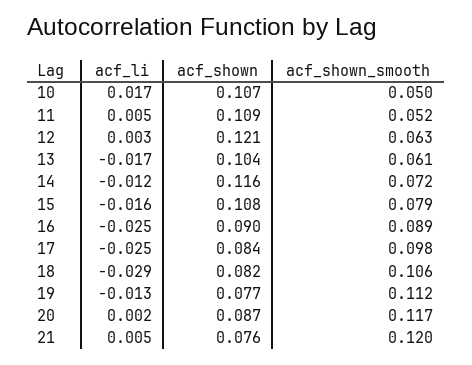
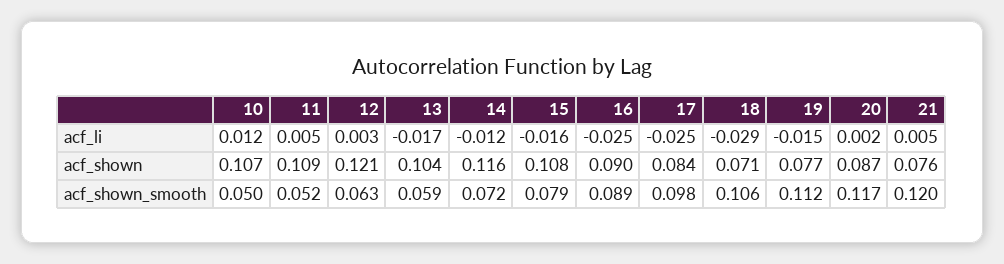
acf_li, 10: 0.017 -> 0.012
acf_shown_smooth, 13: 0.061 -> 0.059
acf_shown, 18: 0.082 -> 0.071
acf_li, 19: -0.013 -> -0.015

